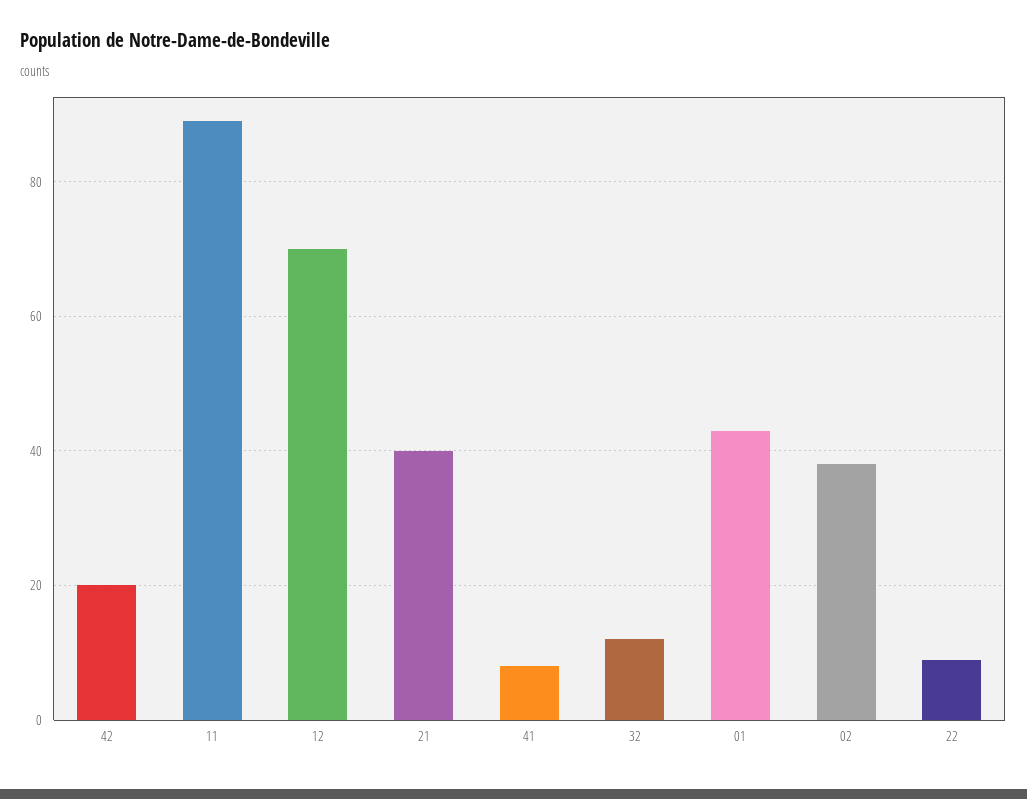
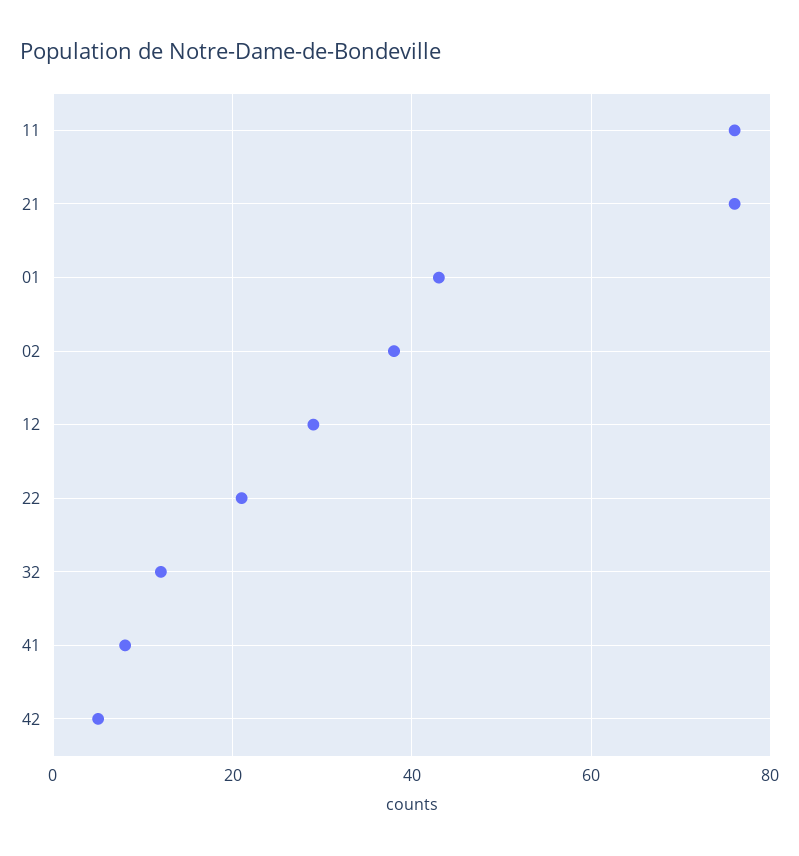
42: 20 -> 5
11: 90 -> 75
12: 70 -> 30
21: 40 -> 75
22: 10 -> 20

